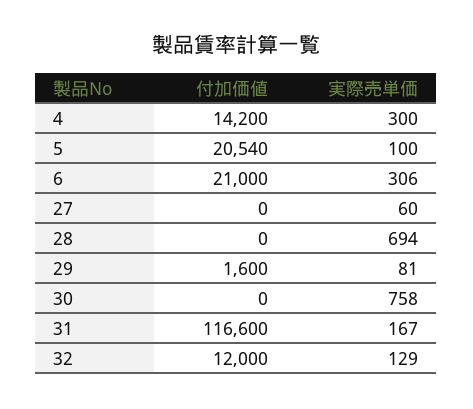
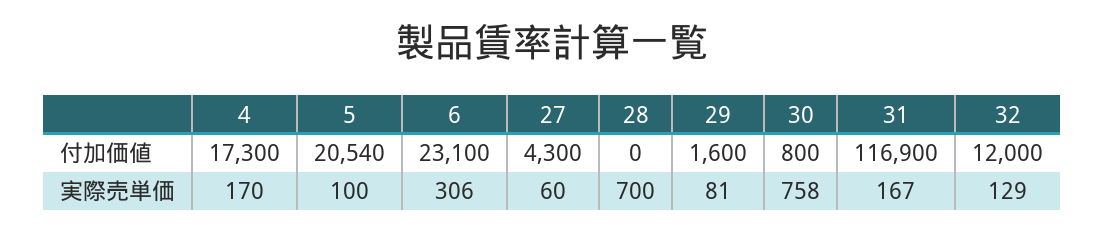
付加価値, 4: 14200 -> 17300
実際売単価, 4: 300 -> 170
付加価値, 6: 21000 -> 23100
付加価値, 27: 0 -> 4300
実際売単価, 28: 694 -> 700
付加価値, 30: 0 -> 800
付加価値, 31: 116600 -> 116900

